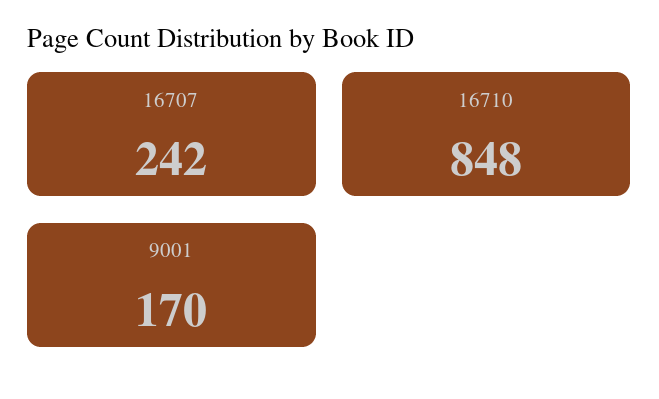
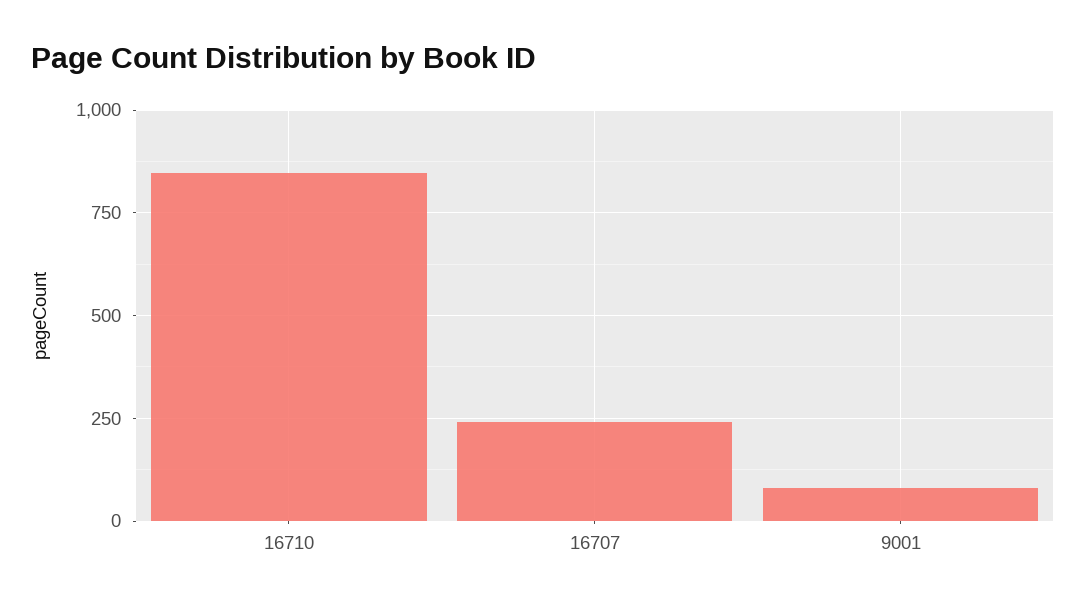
9001: 170 -> 75

